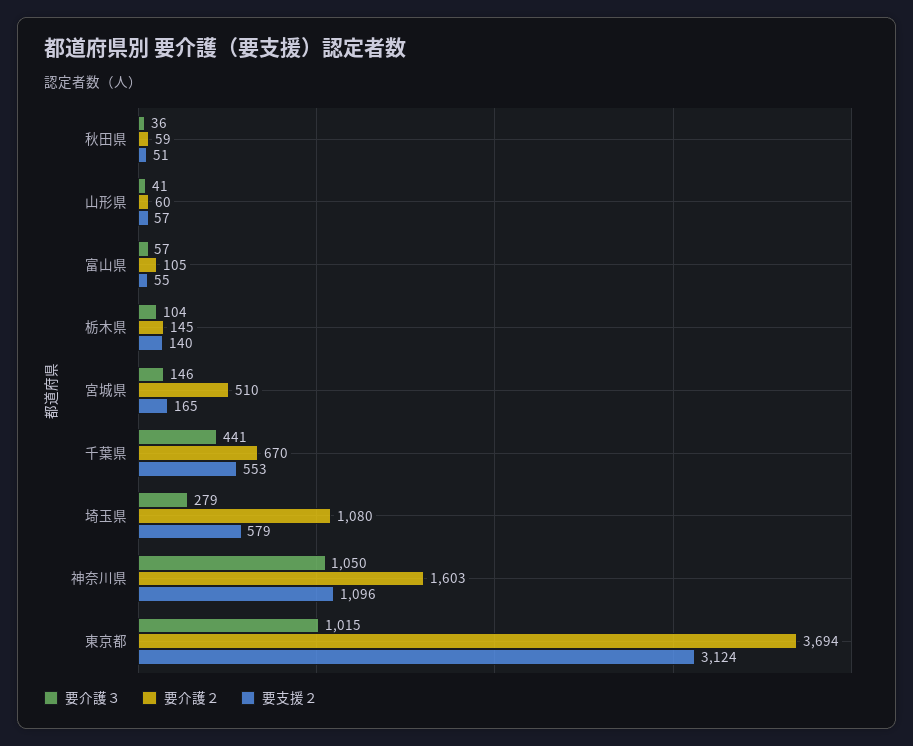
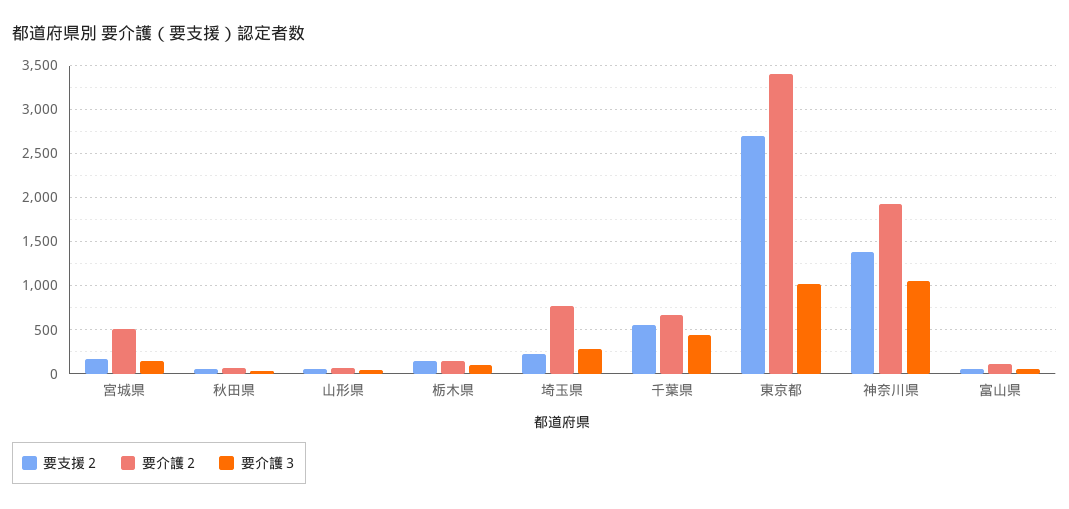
要介護２, 埼玉県: 1080 -> 800
要支援２, 埼玉県: 579 -> 200
要介護２, 神奈川県: 1603 -> 1900
要支援２, 神奈川県: 1096 -> 1400
要介護２, 東京都: 3694 -> 3400
要支援２, 東京都: 3124 -> 2700

